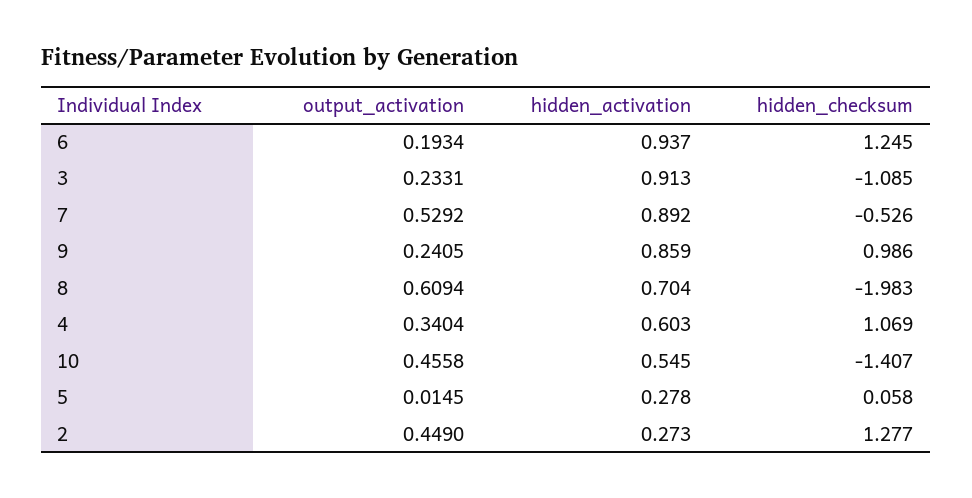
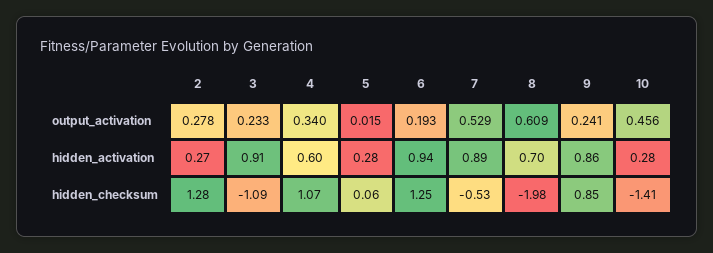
hidden_checksum, 9: 0.986 -> 0.85
hidden_activation, 10: 0.545 -> 0.28
output_activation, 2: 0.449 -> 0.278

